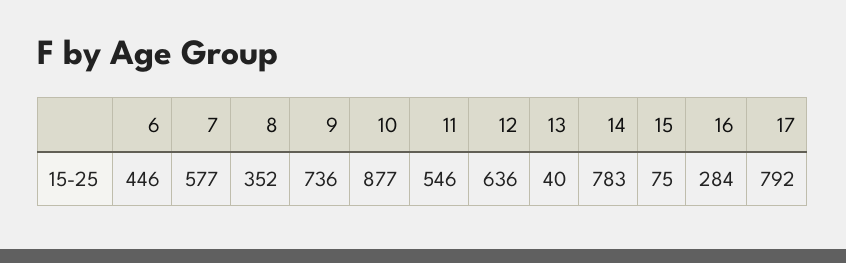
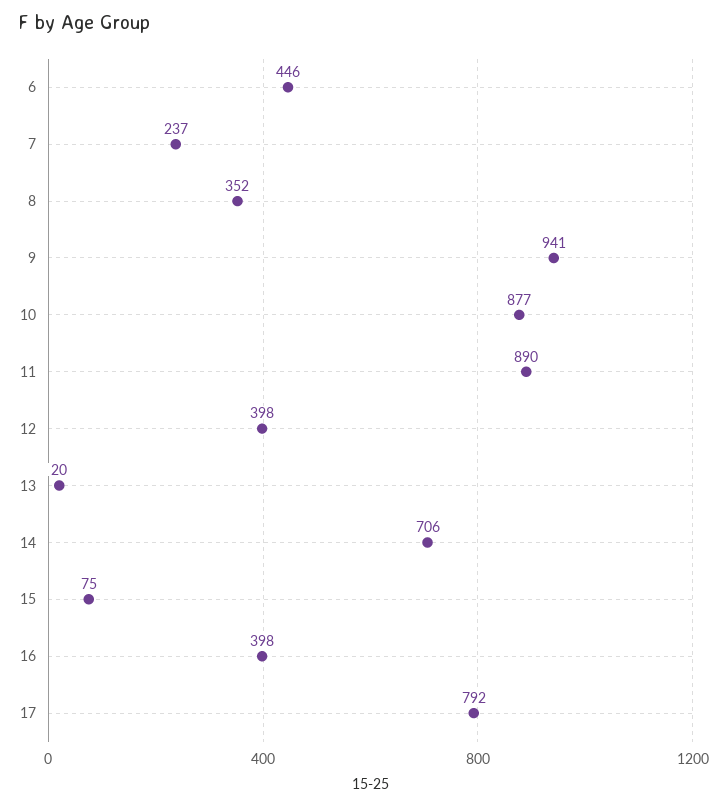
7: 577 -> 237
9: 736 -> 941
11: 546 -> 890
12: 636 -> 398
13: 40 -> 20
14: 783 -> 706
16: 284 -> 398

